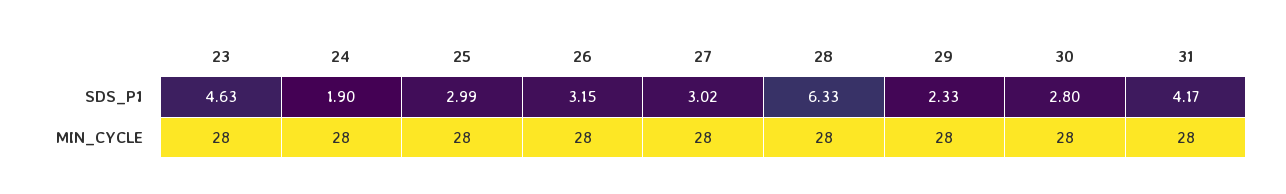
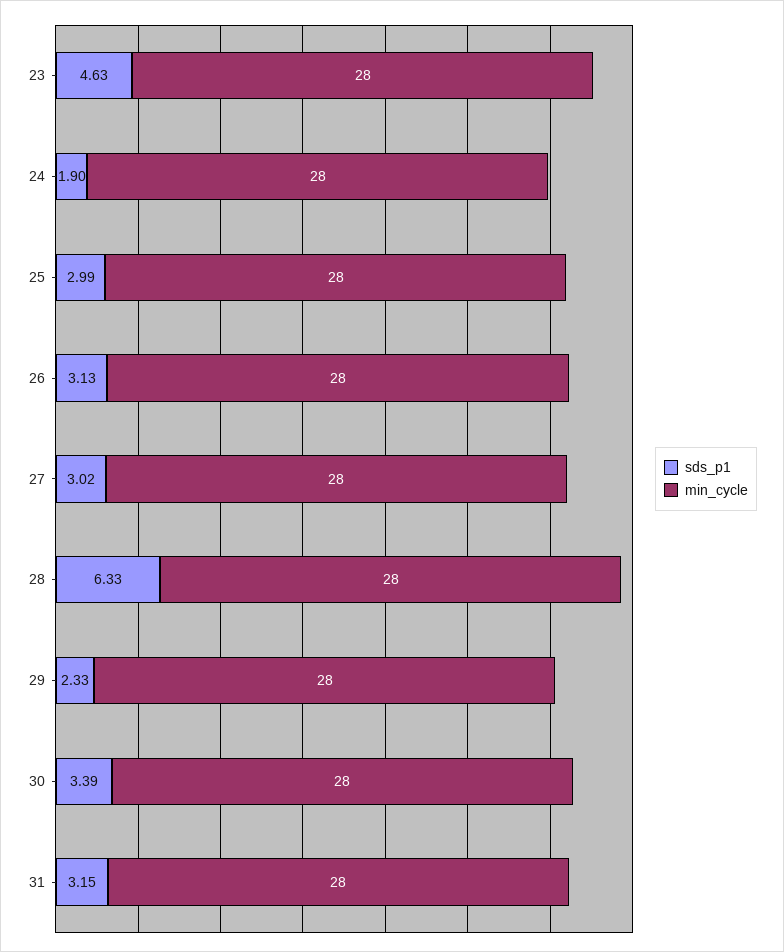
SDS_P1, 26: 3.15 -> 3.13
SDS_P1, 30: 2.8 -> 3.39
SDS_P1, 31: 4.17 -> 3.15

